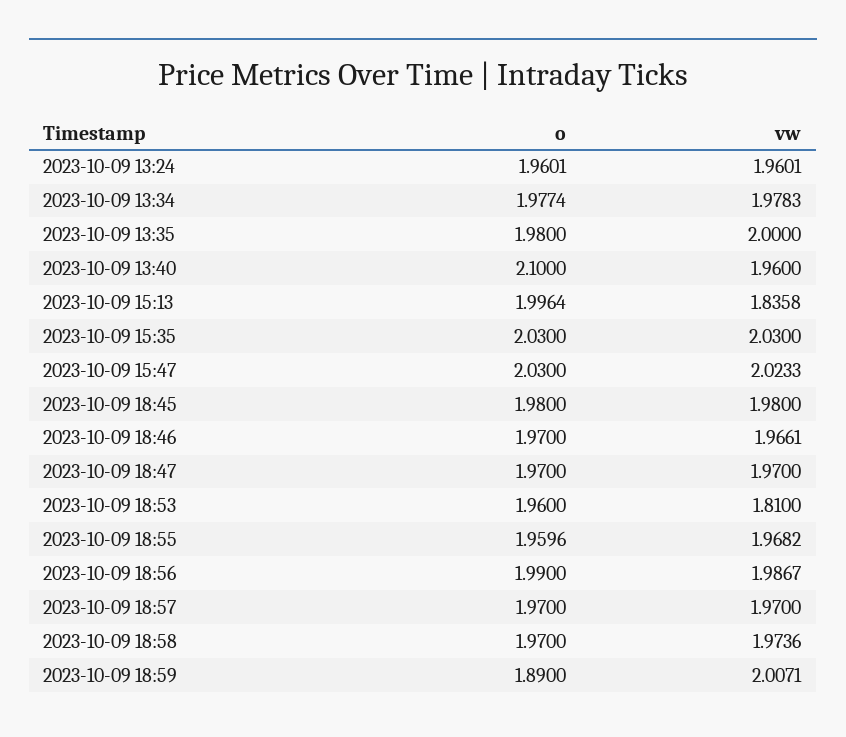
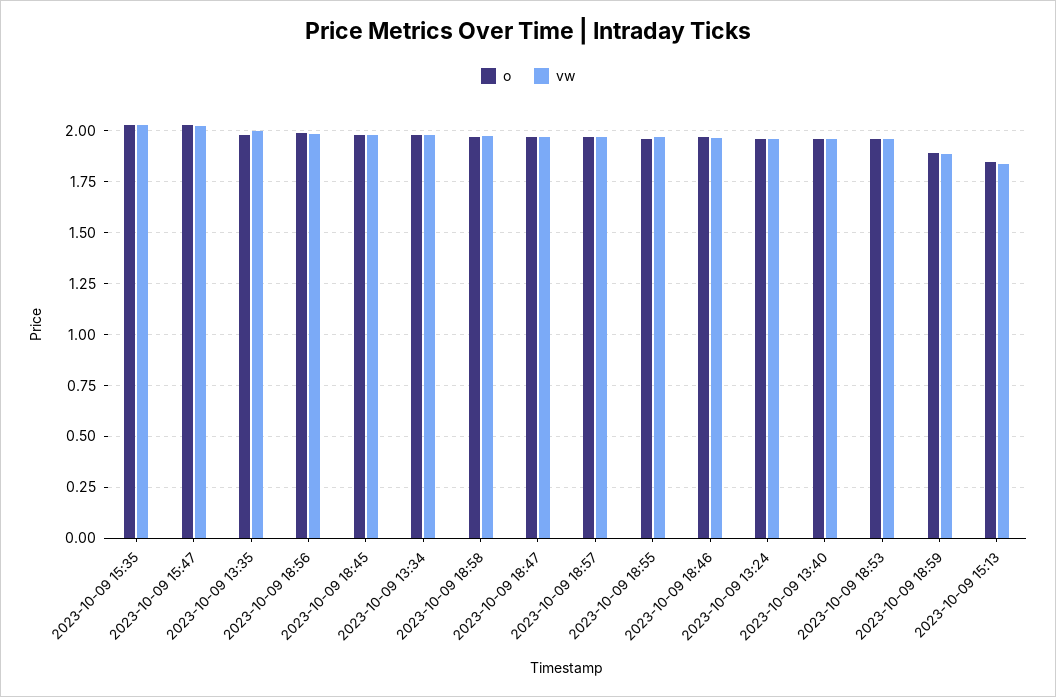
o, 2023-10-09 13:40: 2.1 -> 1.95
o, 2023-10-09 15:13: 1.9964 -> 1.85
vw, 2023-10-09 18:53: 1.81 -> 1.95
vw, 2023-10-09 18:59: 2.0071 -> 1.9

